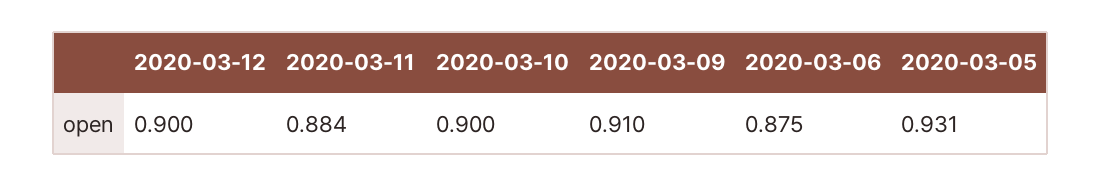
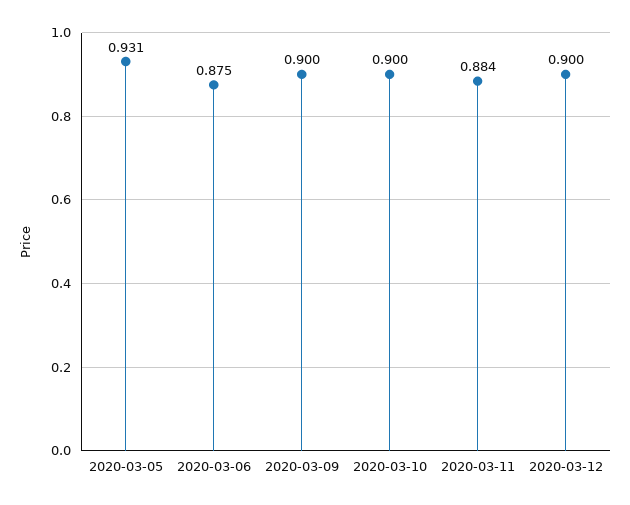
2020-03-09: 0.91 -> 0.9

